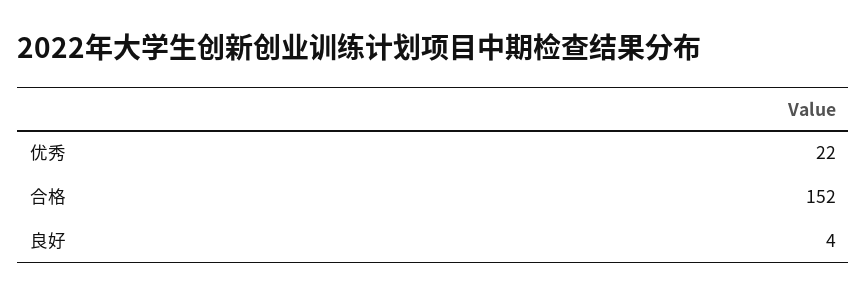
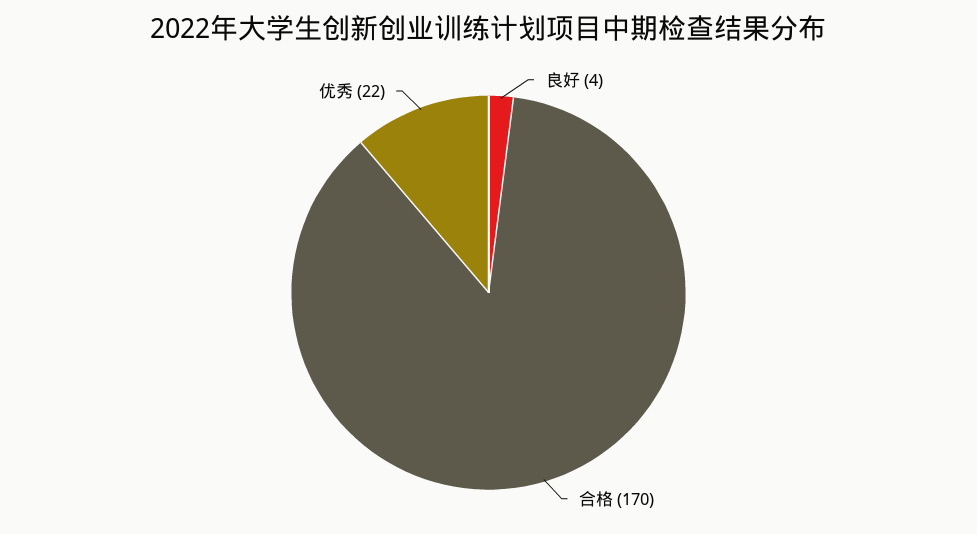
合格: 152 -> 170

